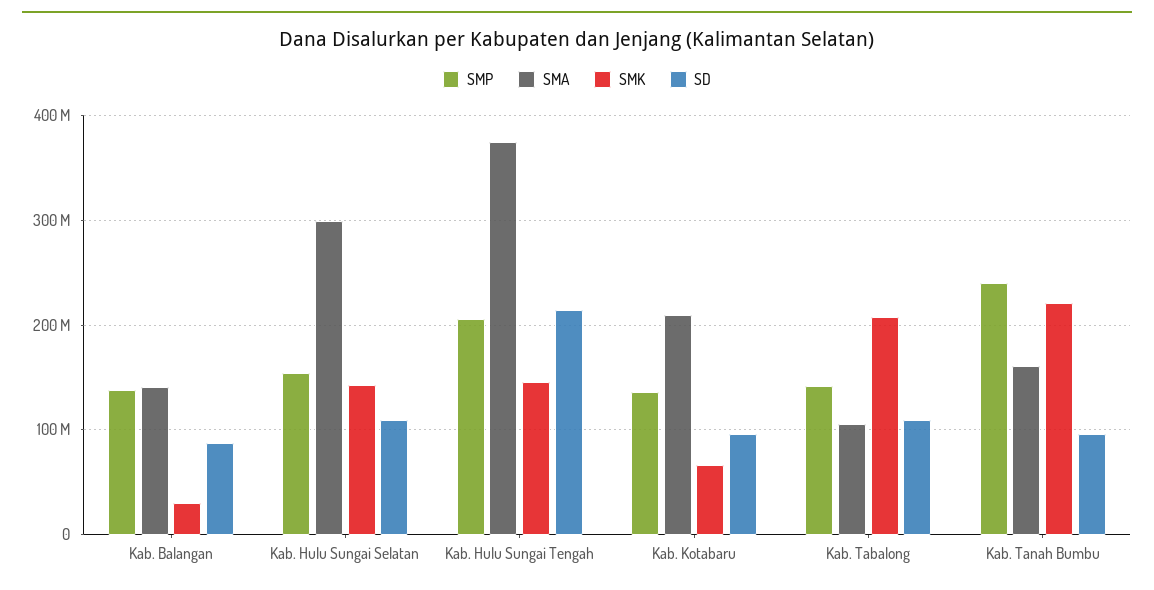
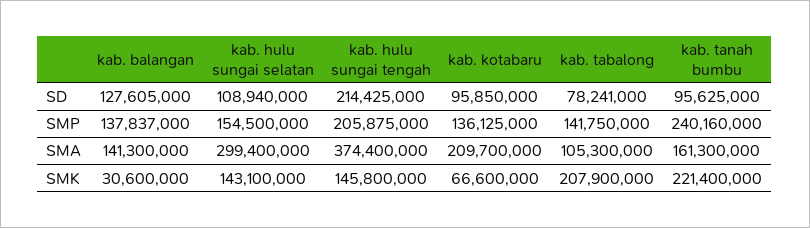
SD, Kab. Balangan: 90000000 -> 127605000
SD, Kab. Tabalong: 110000000 -> 78241000

